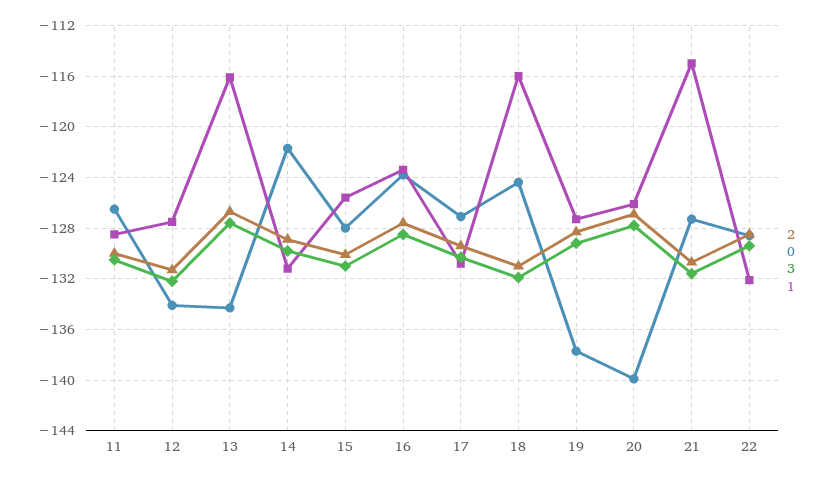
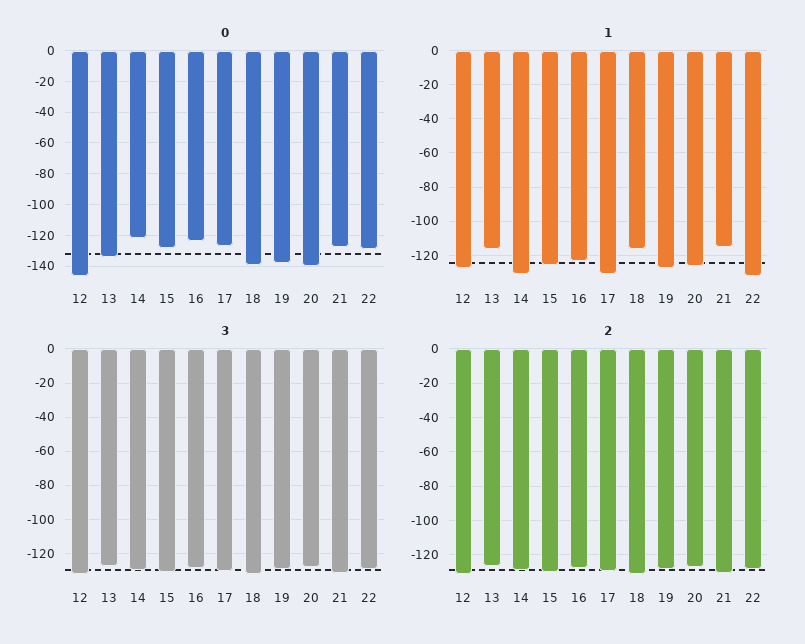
2, 11: -130 -> none
0, 11: -126.5 -> none
3, 11: -130.5 -> none
1, 11: -128.5 -> none
0, 12: -134 -> -145
0, 18: -124.5 -> -140

